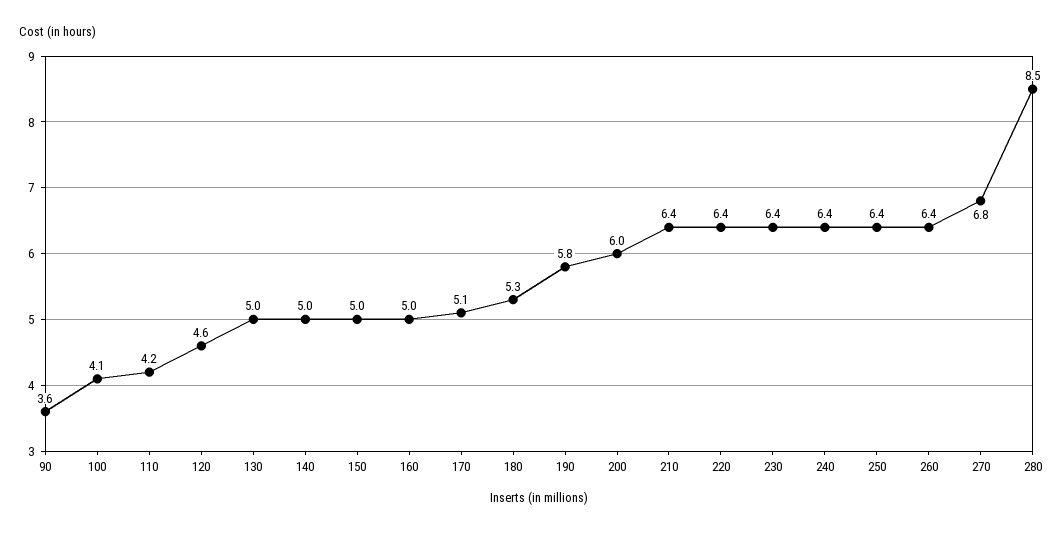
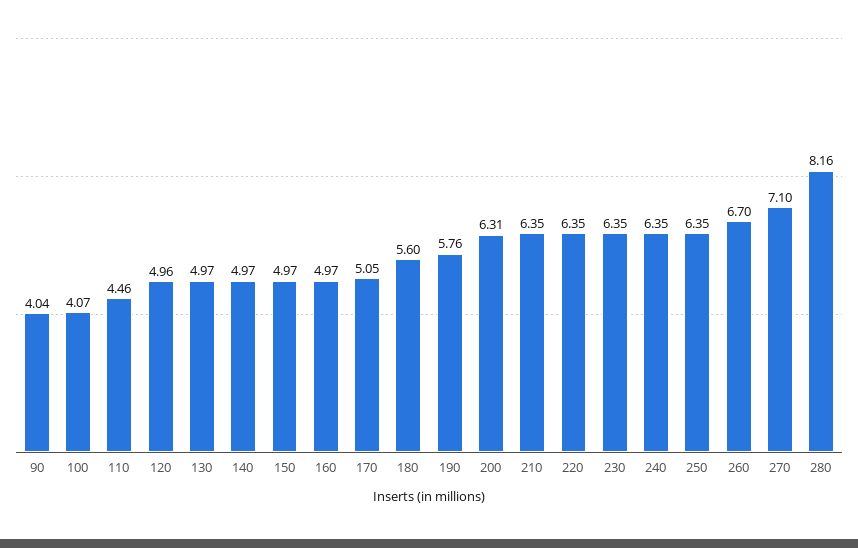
90: 3.6 -> 4.04
110: 4.2 -> 4.46
120: 4.6 -> 4.96
180: 5.3 -> 5.6
200: 6 -> 6.31
260: 6.4 -> 6.7
270: 6.8 -> 7.1
280: 8.5 -> 8.16

